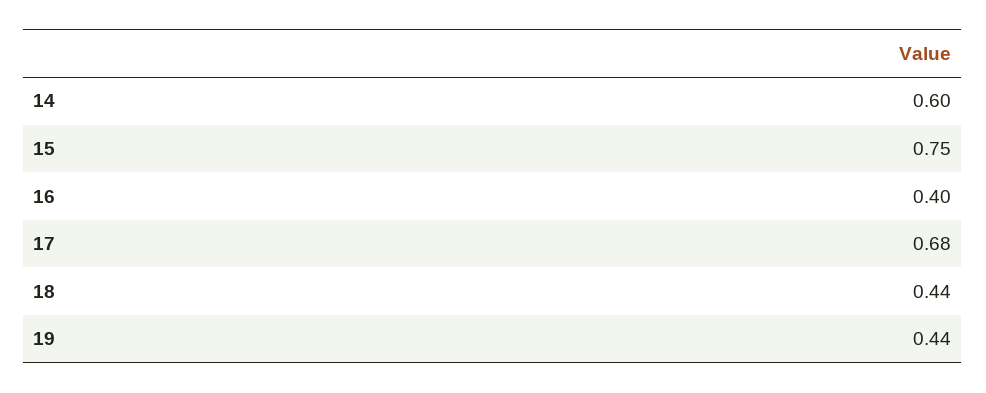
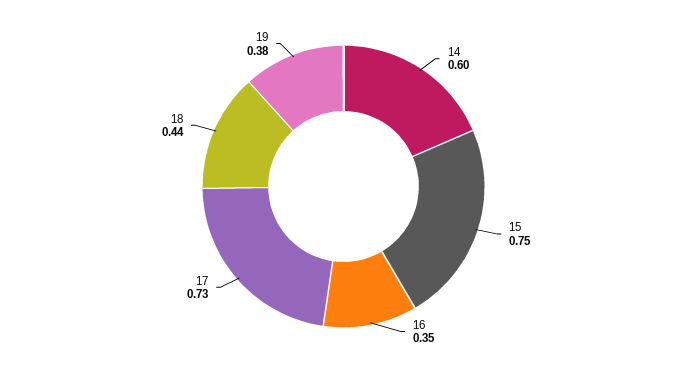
16: 0.4 -> 0.35
17: 0.68 -> 0.73
19: 0.44 -> 0.38

